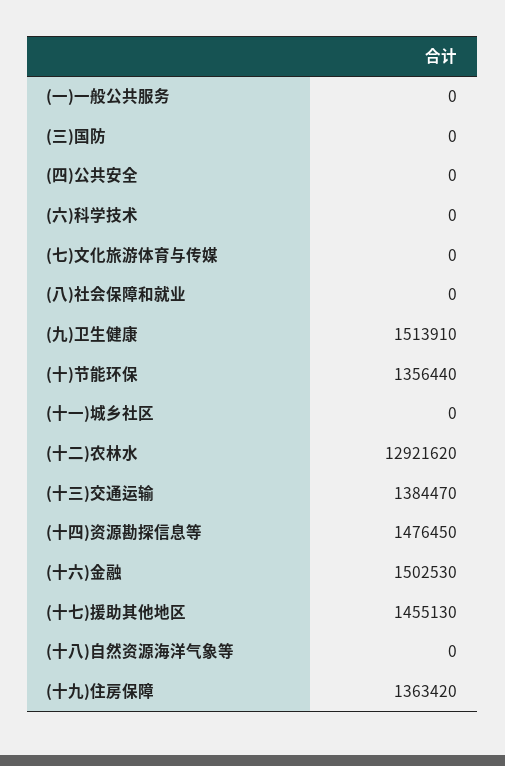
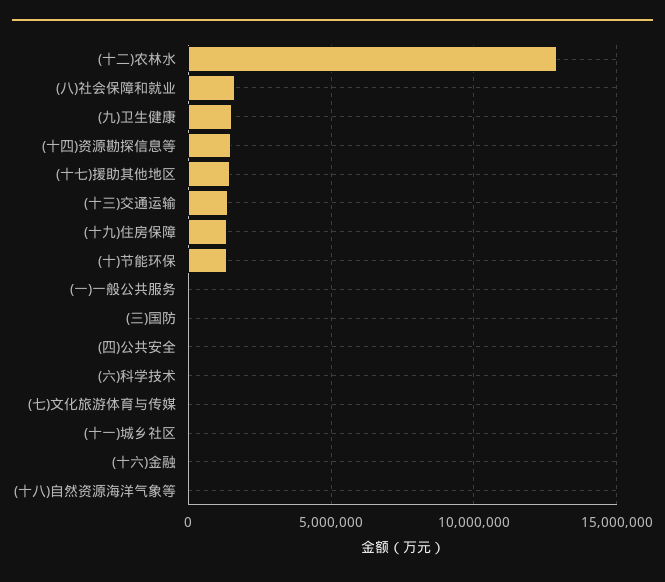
(八)社会保障和就业: 0 -> 1500000
(十六)金融: 1502530 -> 0

